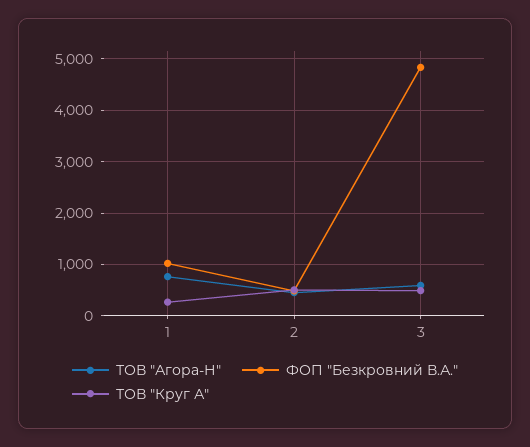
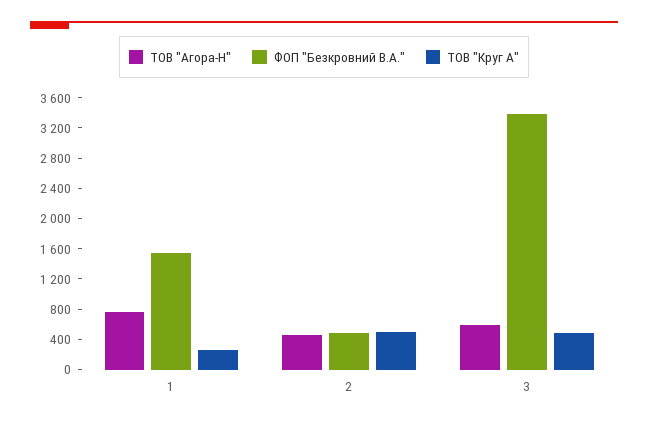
ФОП "Безкровний В.А.", 1: 1000 -> 1600
ФОП "Безкровний В.А.", 3: 4800 -> 3400

